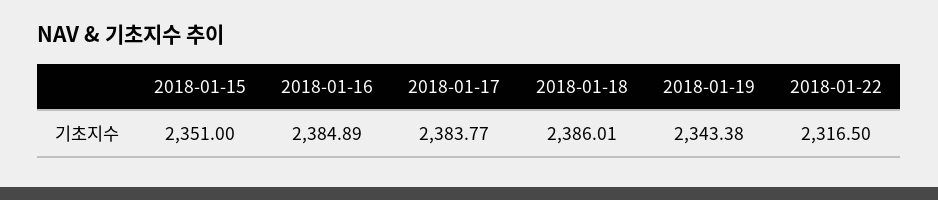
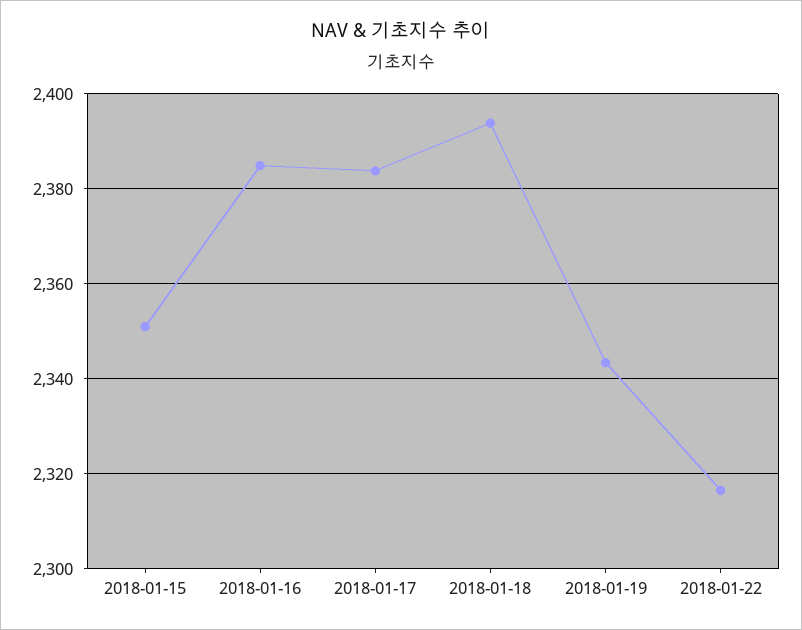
2018-01-18: 2386.01 -> 2394

